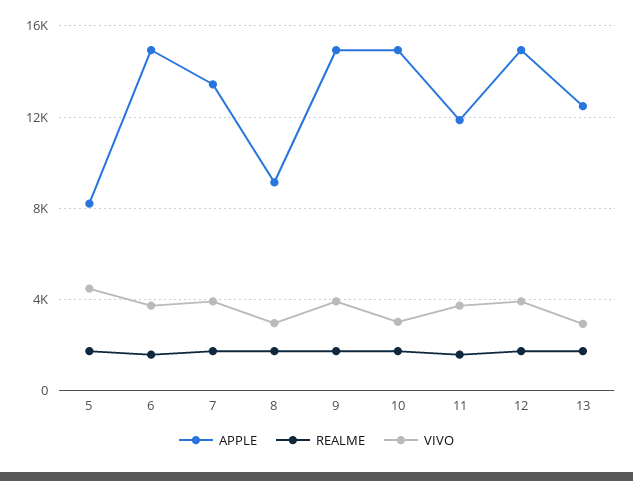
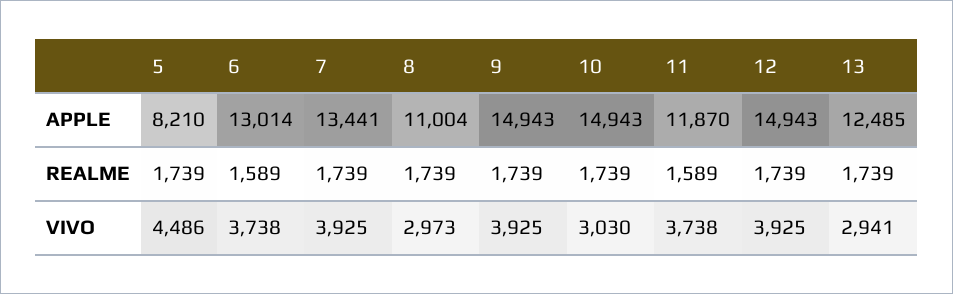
APPLE, 6: 15000 -> 13014
APPLE, 8: 9000 -> 11004

